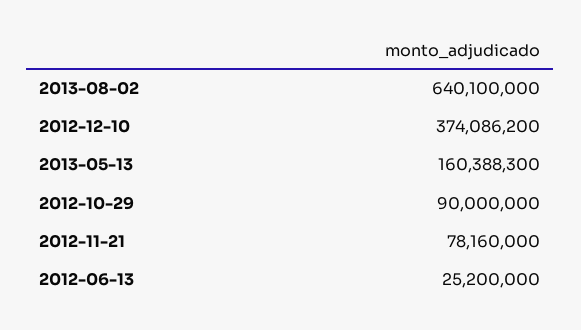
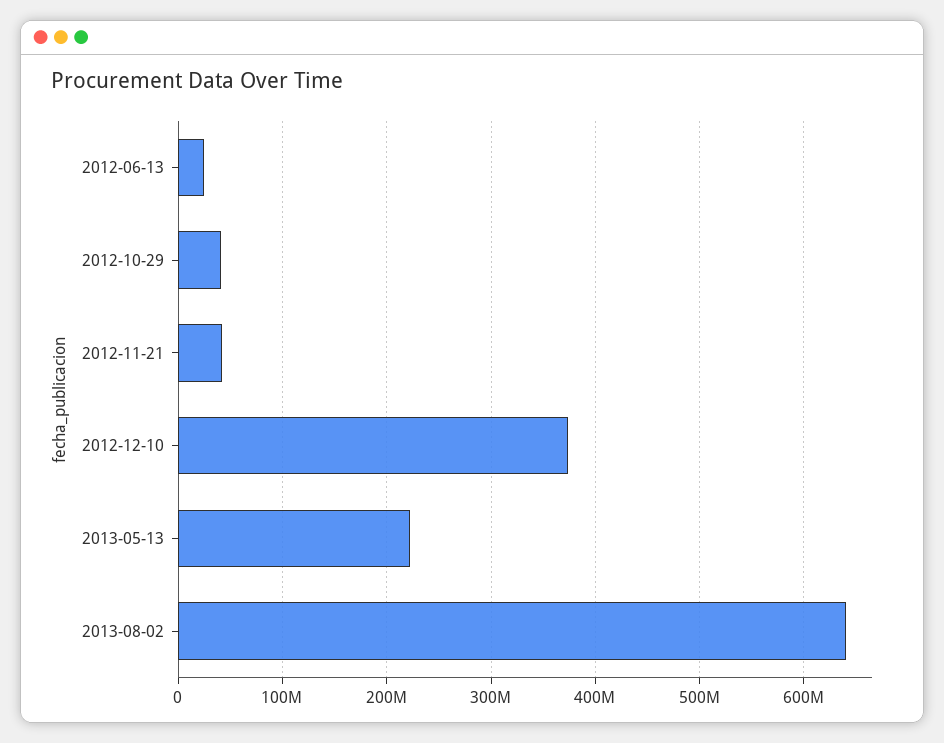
2013-05-13: 160388300 -> 220000000
2012-10-29: 90000000 -> 40000000
2012-11-21: 78160000 -> 40000000

